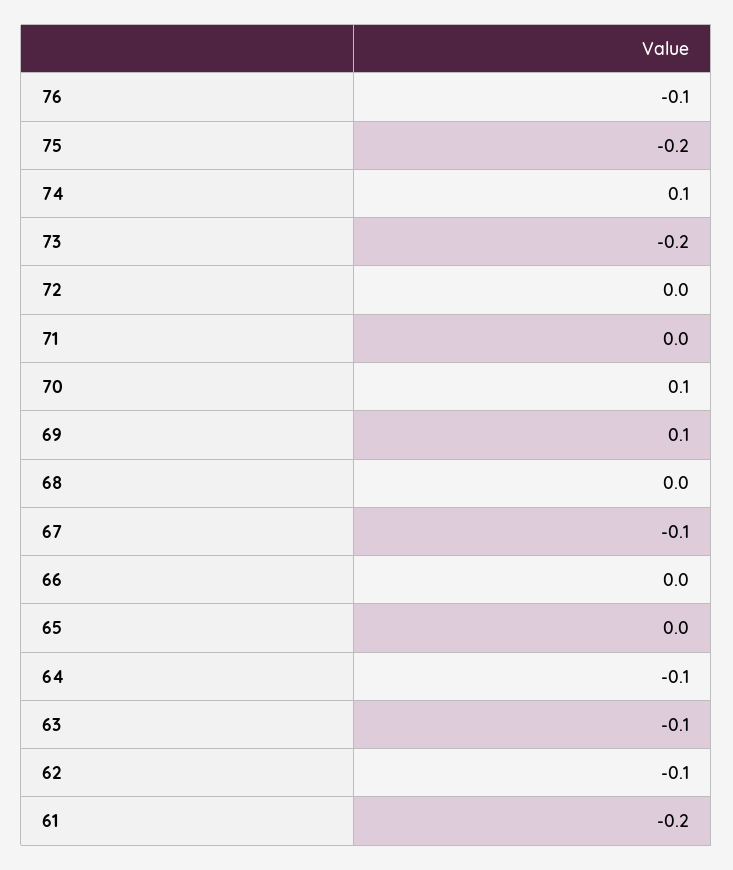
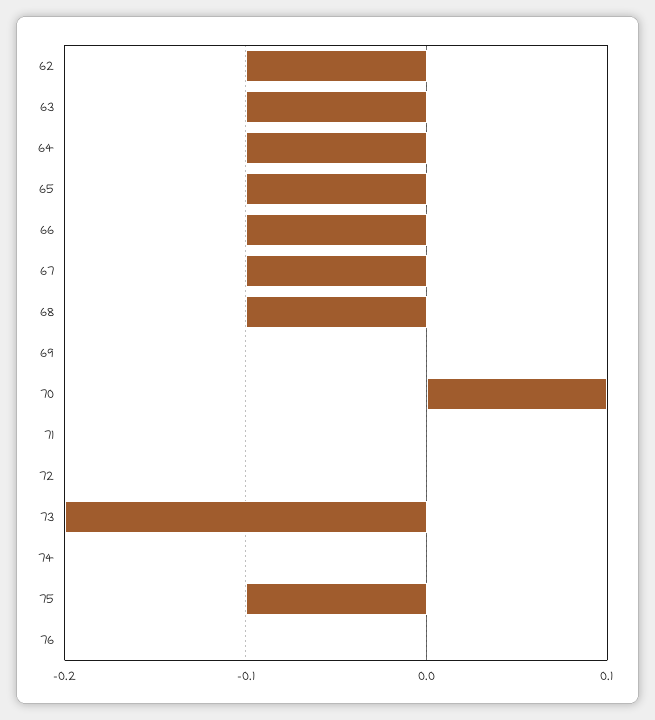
76: -0.1 -> 0
75: -0.2 -> -0.1
74: 0.1 -> 0
69: 0.1 -> 0
68: 0 -> -0.1
66: 0 -> -0.1
65: 0 -> -0.1
61: -0.2 -> none

